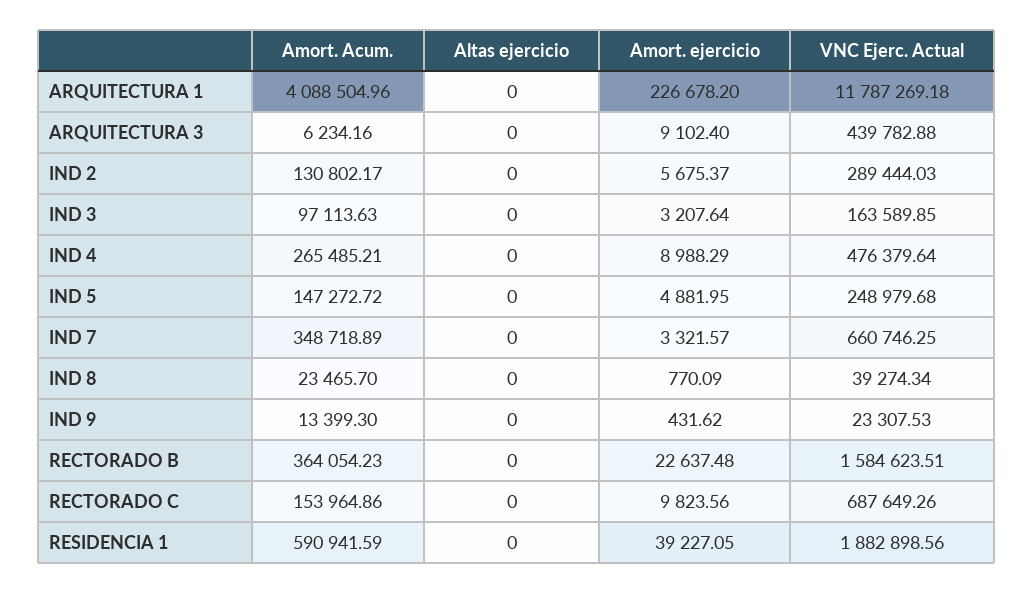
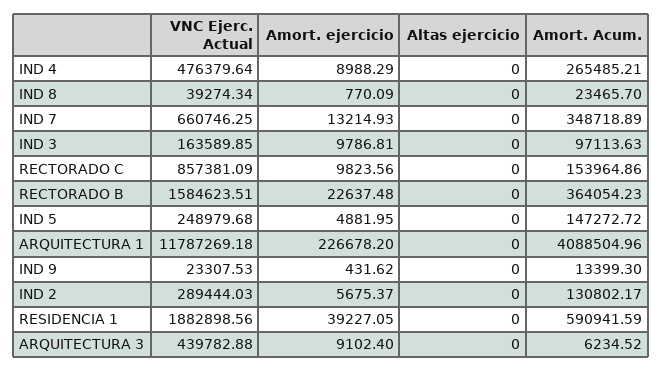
Amort. Acum., ARQUITECTURA 3: 6234.16 -> 6234.52
Amort. ejercicio, IND 3: 3207.64 -> 9786.81
Amort. ejercicio, IND 7: 3321.57 -> 13214.93
VNC Ejerc. Actual, RECTORADO C: 687649.26 -> 857381.09

